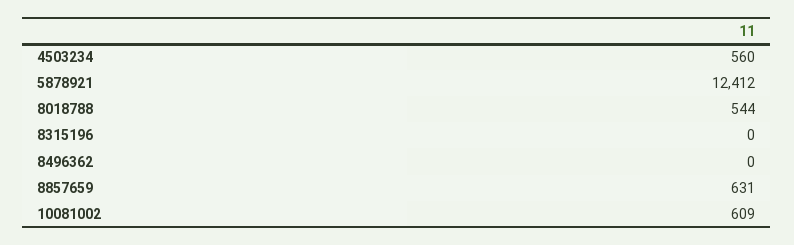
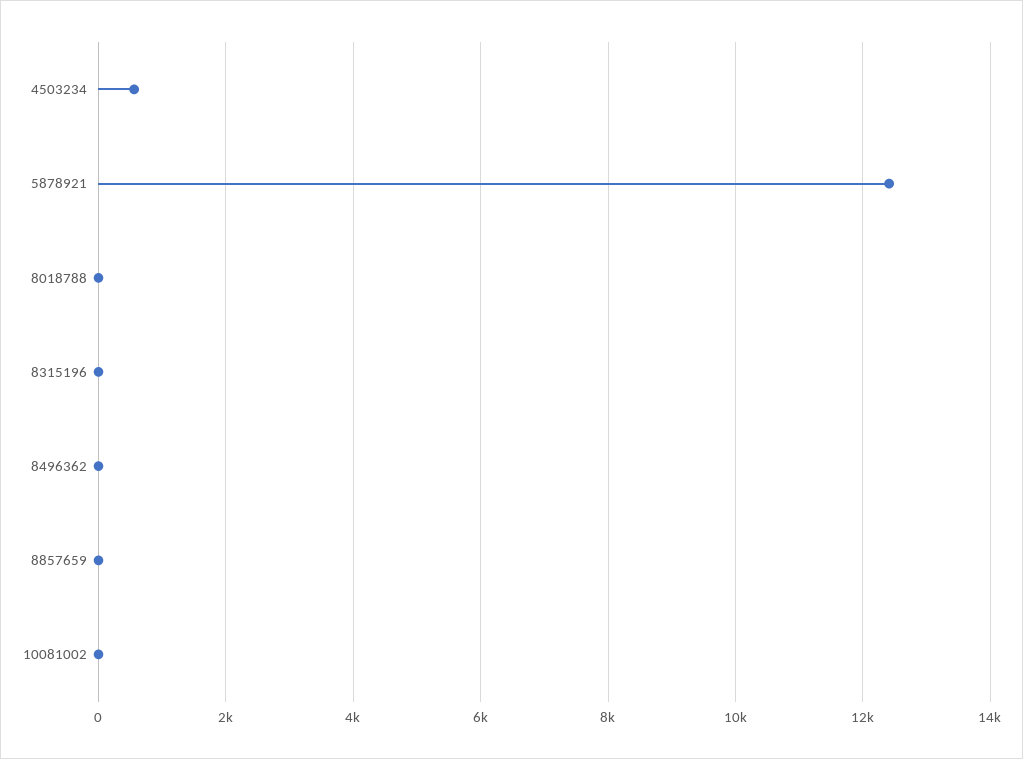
8018788: 544 -> 0
8857659: 631 -> 0
10081002: 609 -> 0

